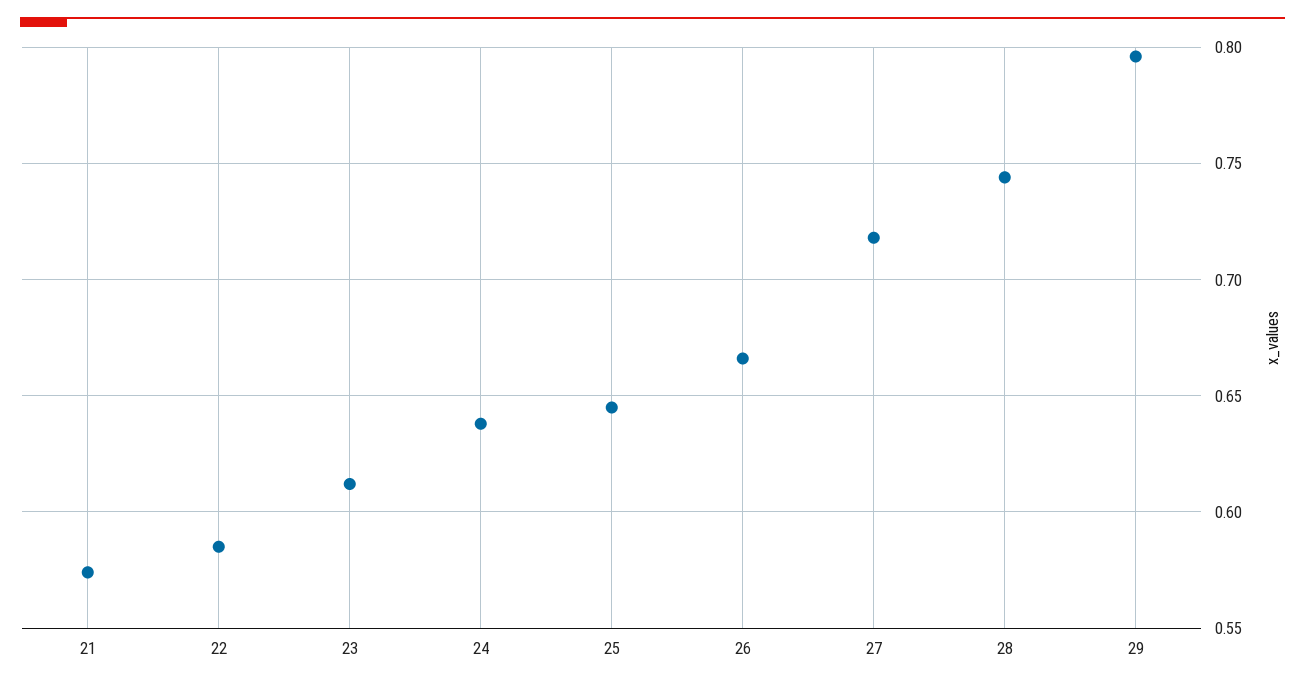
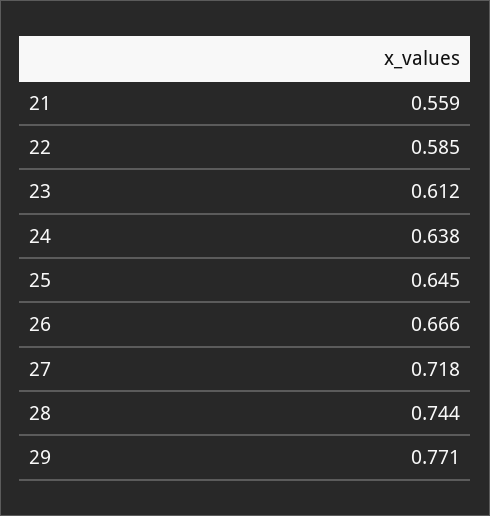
21: 0.575 -> 0.559
29: 0.795 -> 0.771

